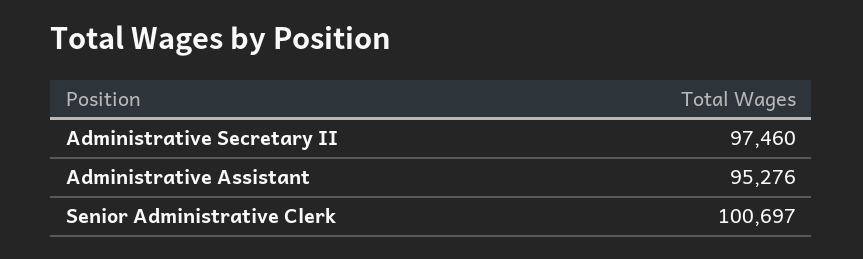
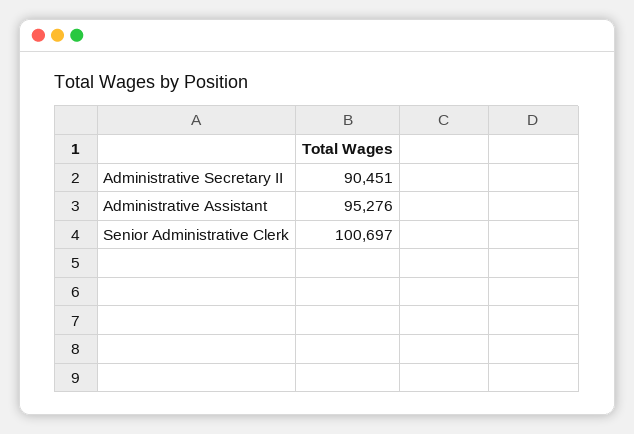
Administrative Secretary II: 97460 -> 90451

